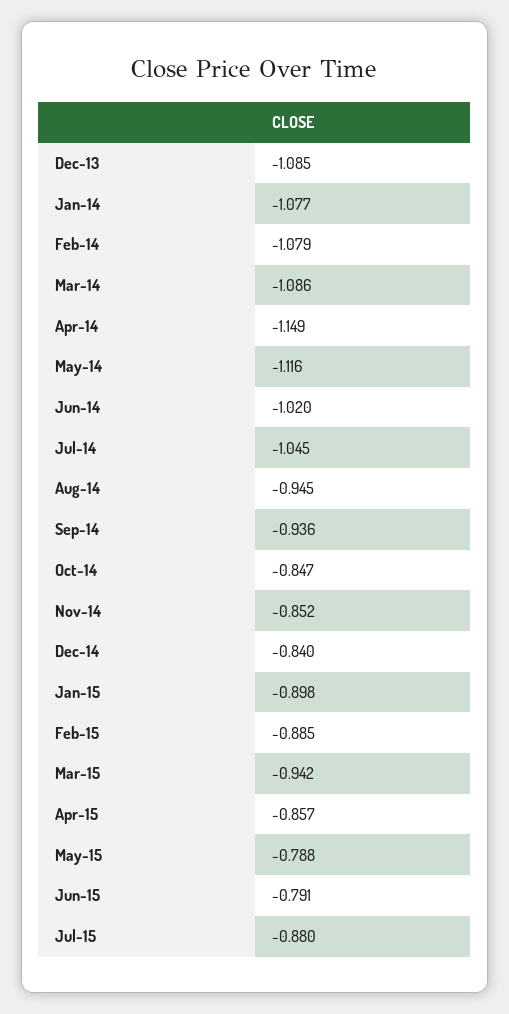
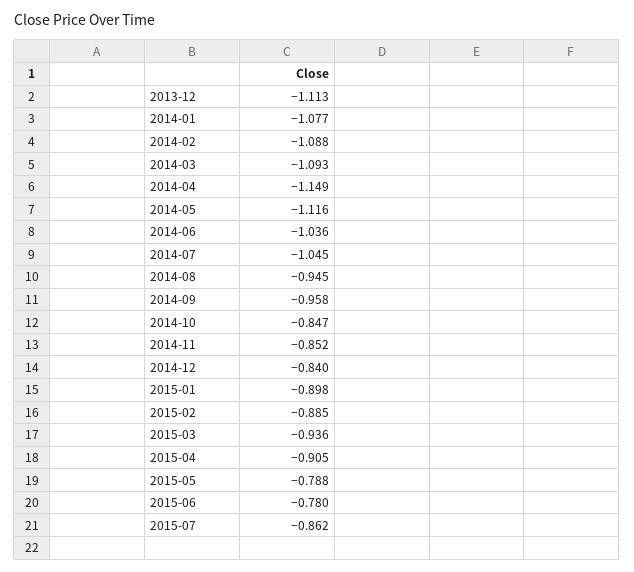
Dec-13: -1.085 -> -1.113
Feb-14: -1.079 -> -1.088
Mar-14: -1.086 -> -1.093
Jun-14: -1.02 -> -1.036
Sep-14: -0.936 -> -0.958
Mar-15: -0.942 -> -0.936
Apr-15: -0.857 -> -0.905
Jun-15: -0.791 -> -0.78
Jul-15: -0.88 -> -0.862

